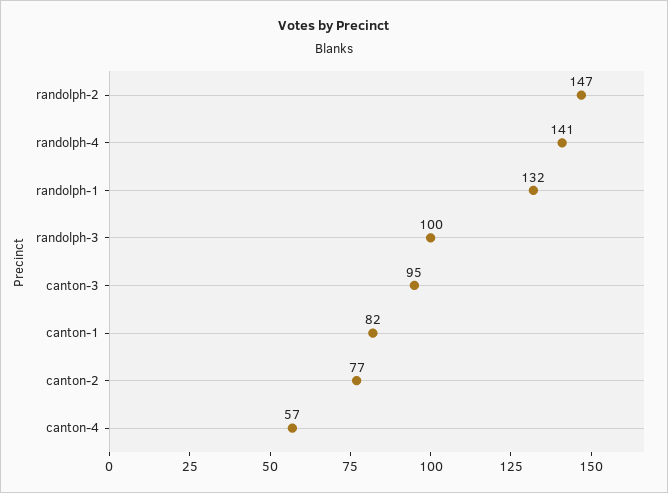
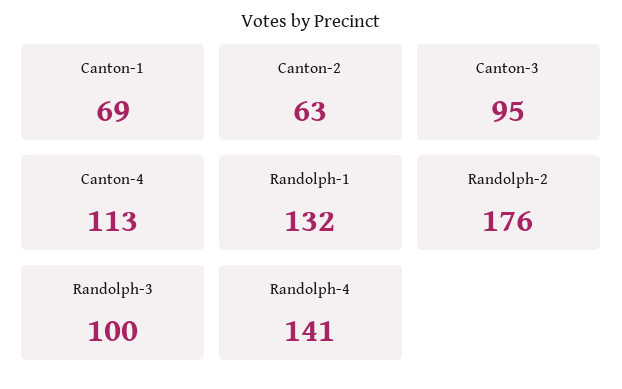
randolph-2: 147 -> 176
canton-1: 82 -> 69
canton-2: 77 -> 63
canton-4: 57 -> 113

